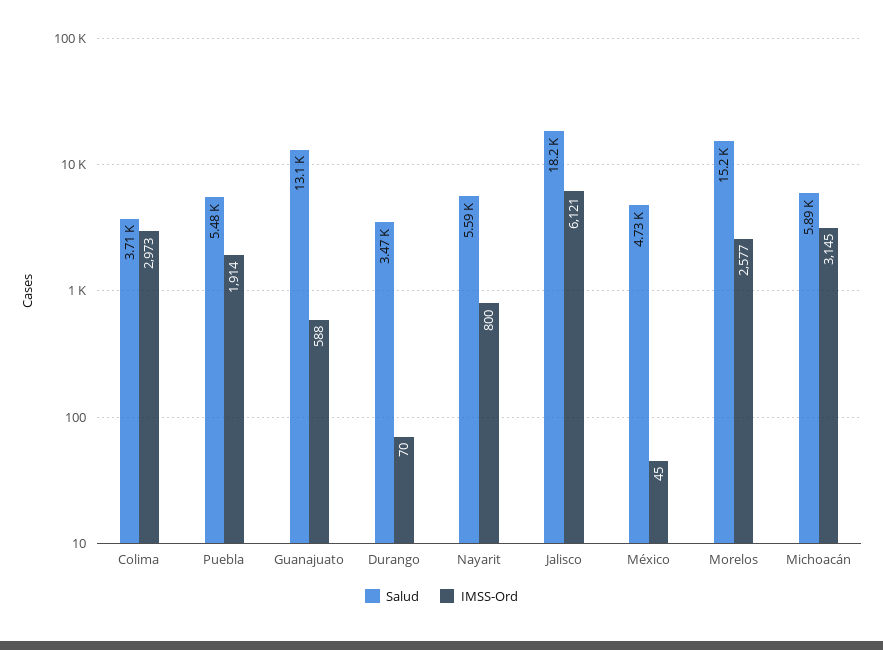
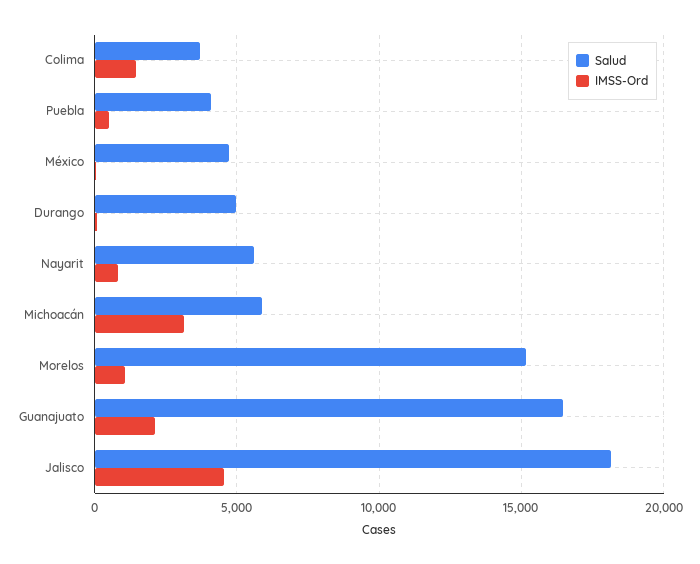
IMSS-Ord, Colima: 2973 -> 1500
Salud, Puebla: 5480 -> 4000
IMSS-Ord, Puebla: 1914 -> 500
Salud, Guanajuato: 13100 -> 16500
IMSS-Ord, Guanajuato: 588 -> 2000
Salud, Durango: 3470 -> 5000
IMSS-Ord, Jalisco: 6121 -> 4500
IMSS-Ord, Morelos: 2577 -> 1000

